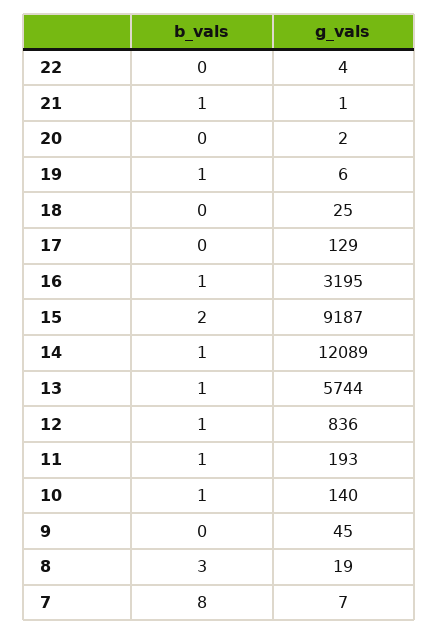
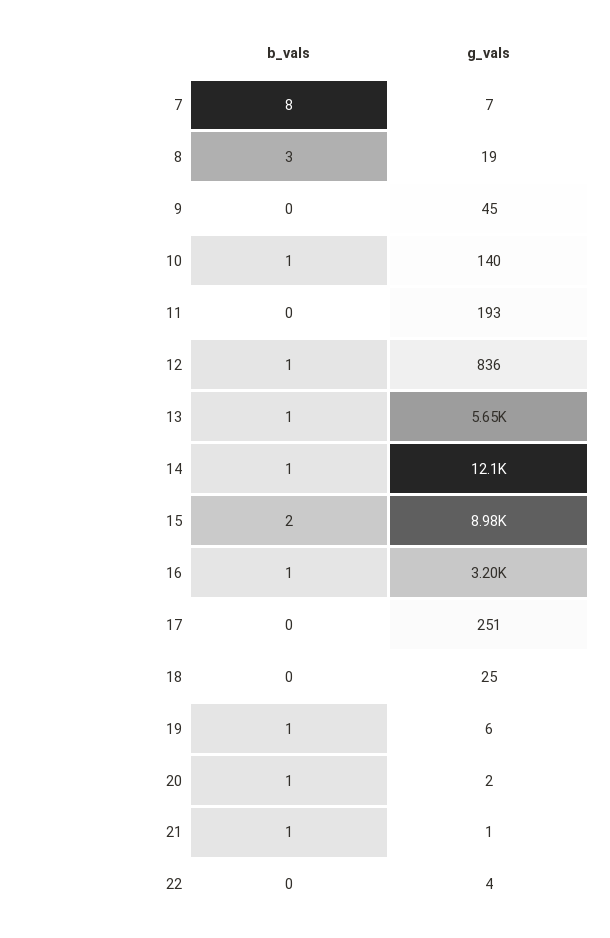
b_vals, 20: 0 -> 1
g_vals, 17: 129 -> 251
g_vals, 15: 9187 -> 8980
g_vals, 13: 5744 -> 5650
b_vals, 11: 1 -> 0

